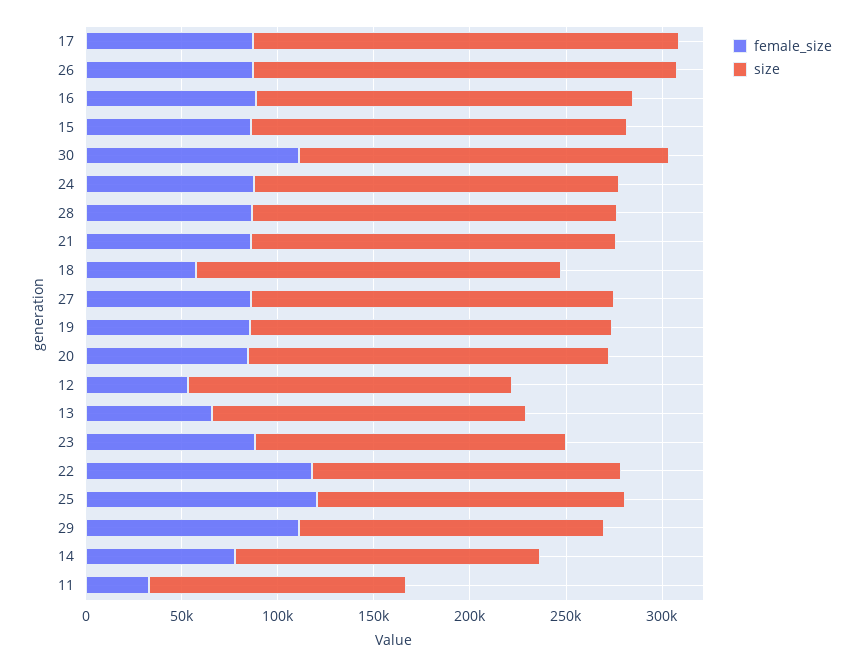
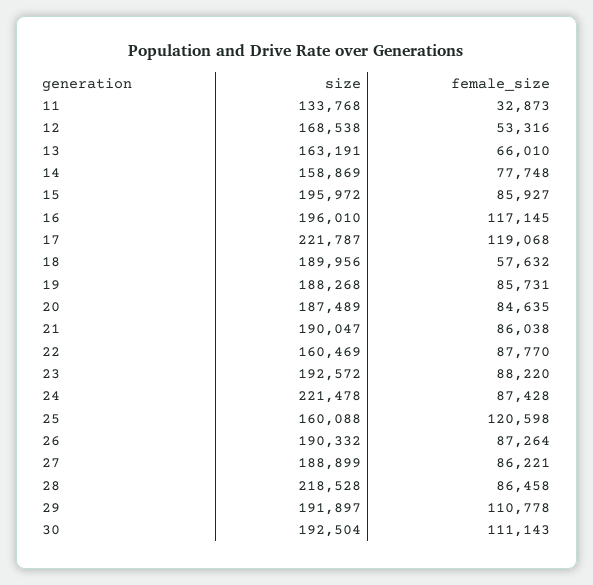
female_size, 17: 90000 -> 119068
size, 26: 220000 -> 190332
female_size, 16: 90000 -> 117145
size, 24: 190000 -> 221478
size, 28: 190000 -> 218528
size, 23: 160000 -> 192572
female_size, 22: 120000 -> 87770
size, 29: 160000 -> 191897

